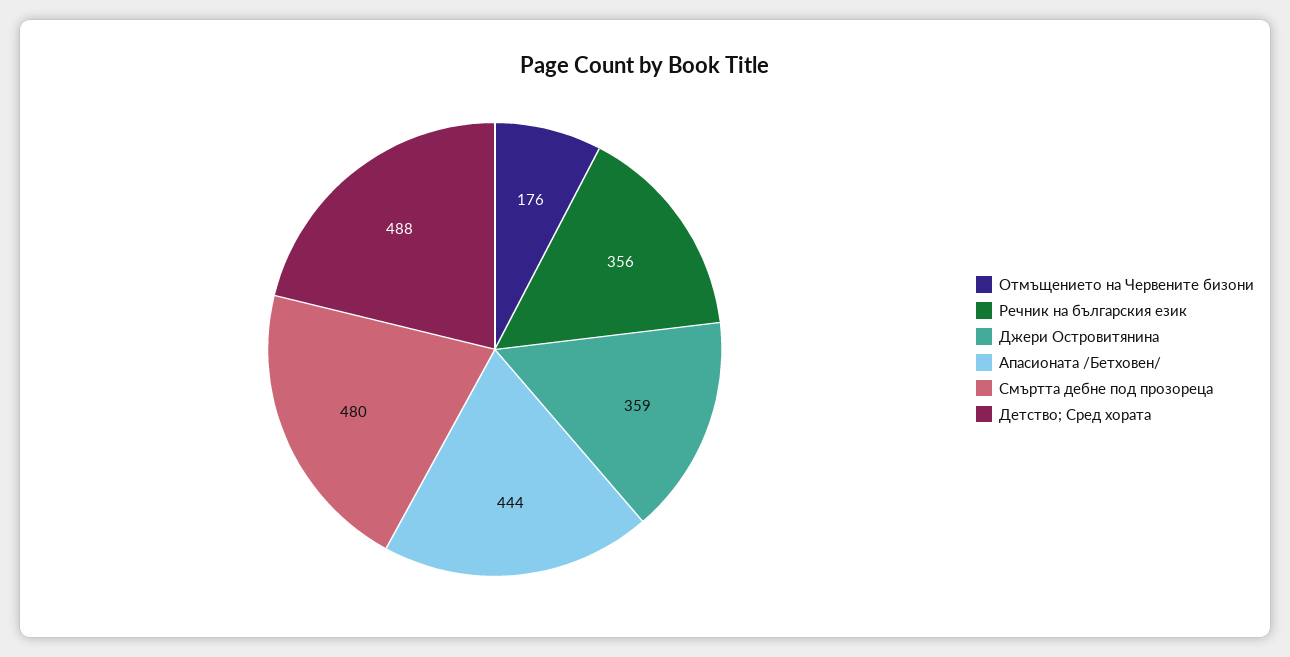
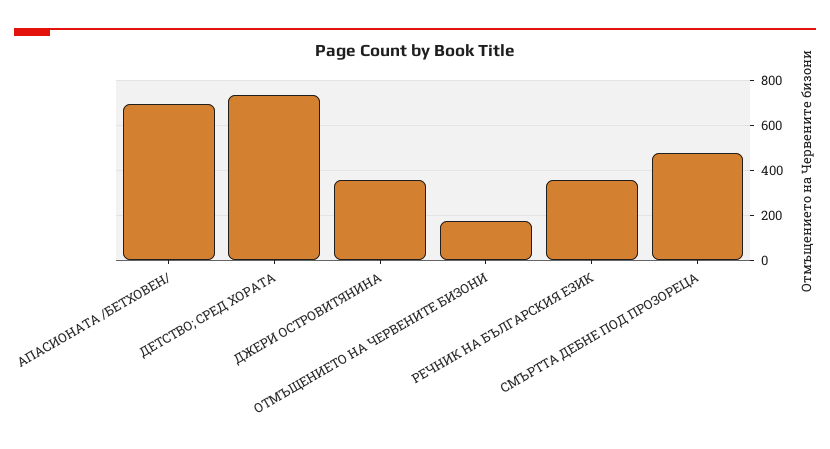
Апасионата /Бетховен/: 444 -> 700
Детство; Сред хората: 488 -> 750

